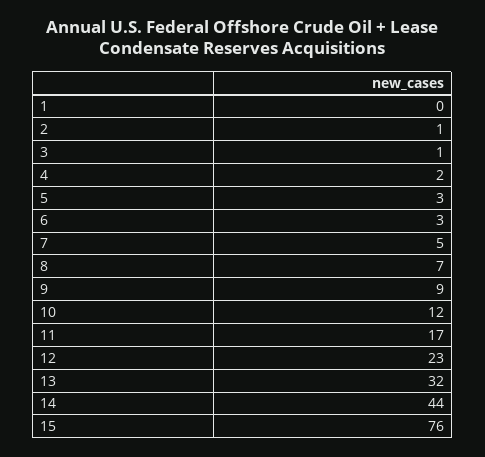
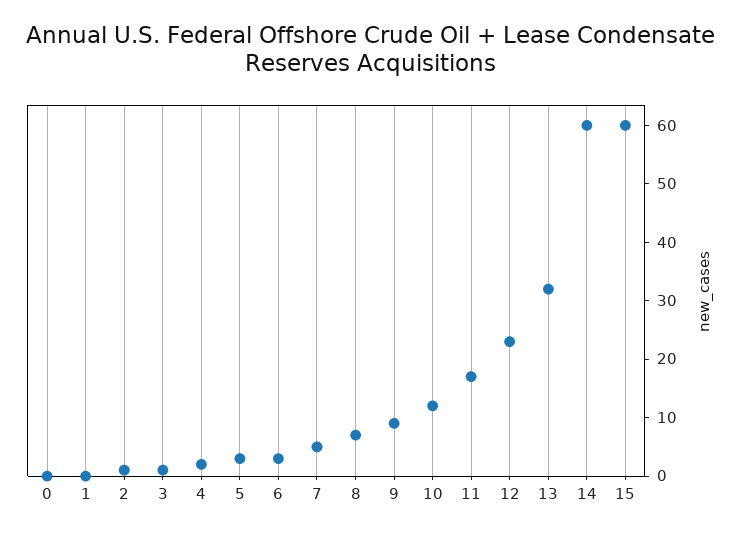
14: 44 -> 60
15: 76 -> 60
0: none -> 0

